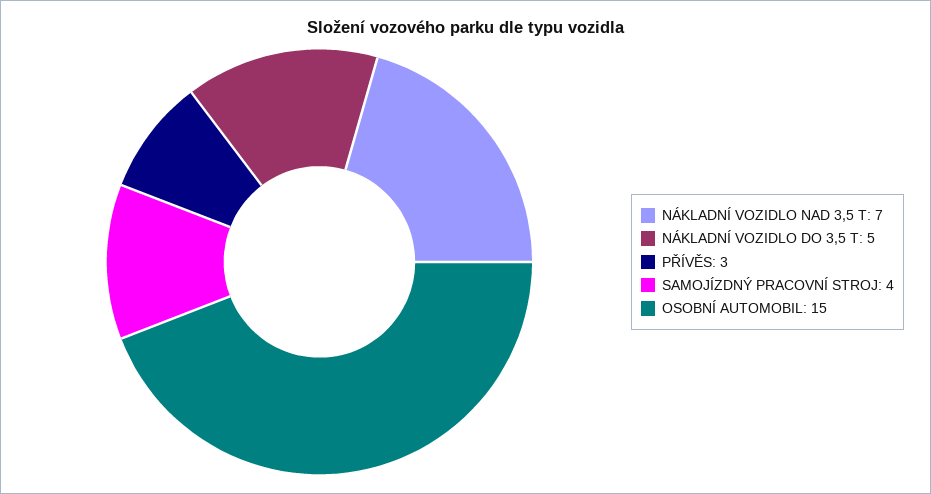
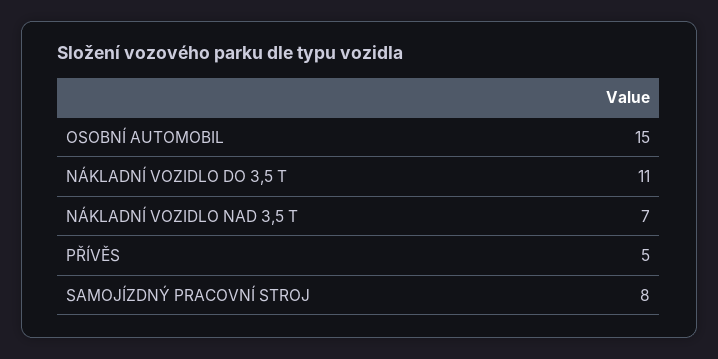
NÁKLADNÍ VOZIDLO DO 3,5 T: 5 -> 11
PŘÍVĚS: 3 -> 5
SAMOJÍZDNÝ PRACOVNÍ STROJ: 4 -> 8

